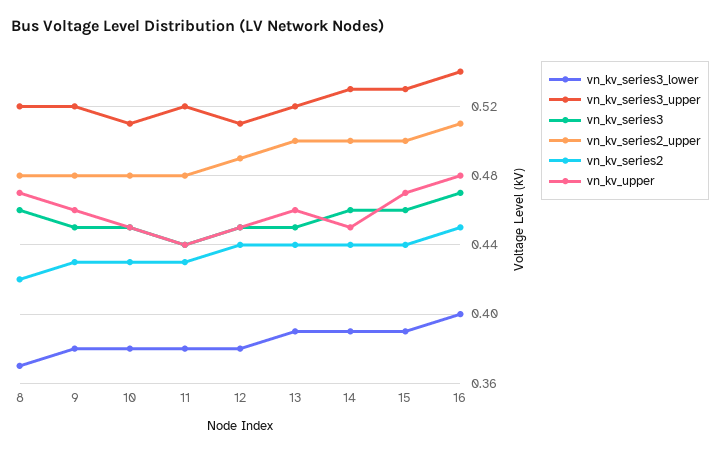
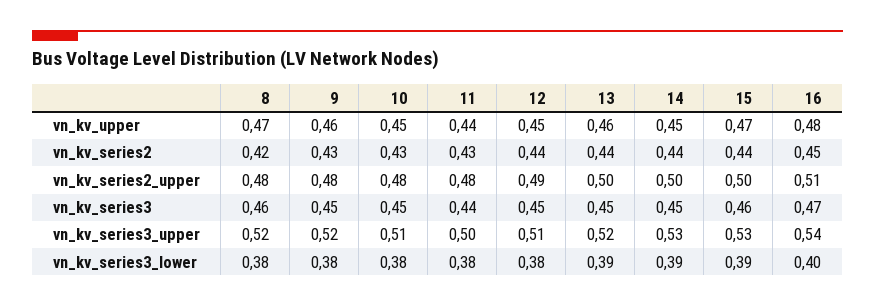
vn_kv_series3_lower, 8: 0.37 -> 0.38
vn_kv_series3_upper, 11: 0.52 -> 0.5
vn_kv_series3, 14: 0.46 -> 0.45

